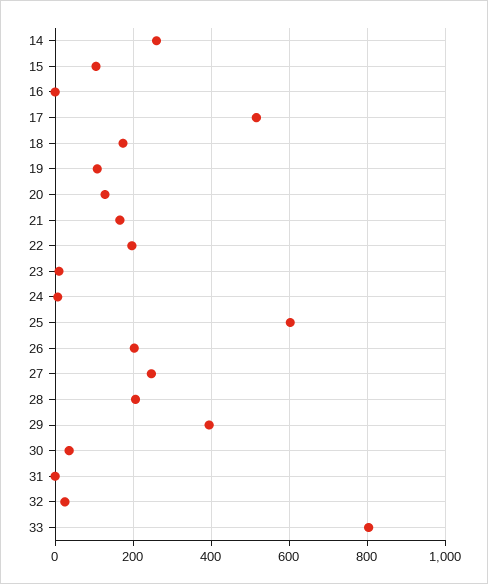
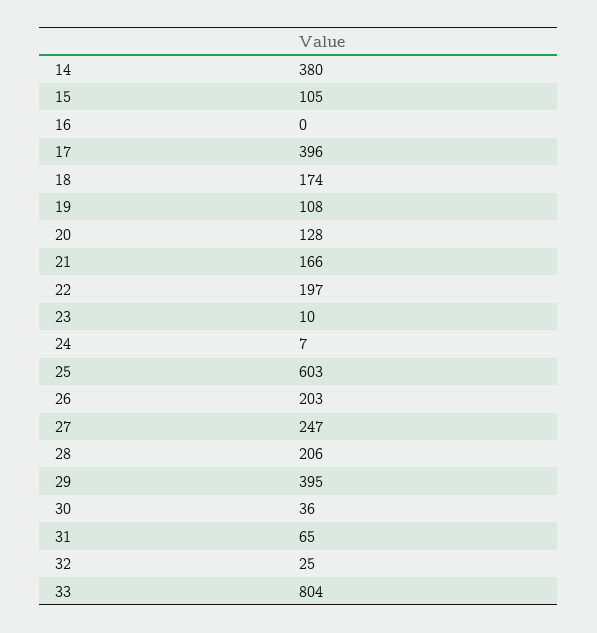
14: 260 -> 380
17: 520 -> 396
31: 0 -> 65

